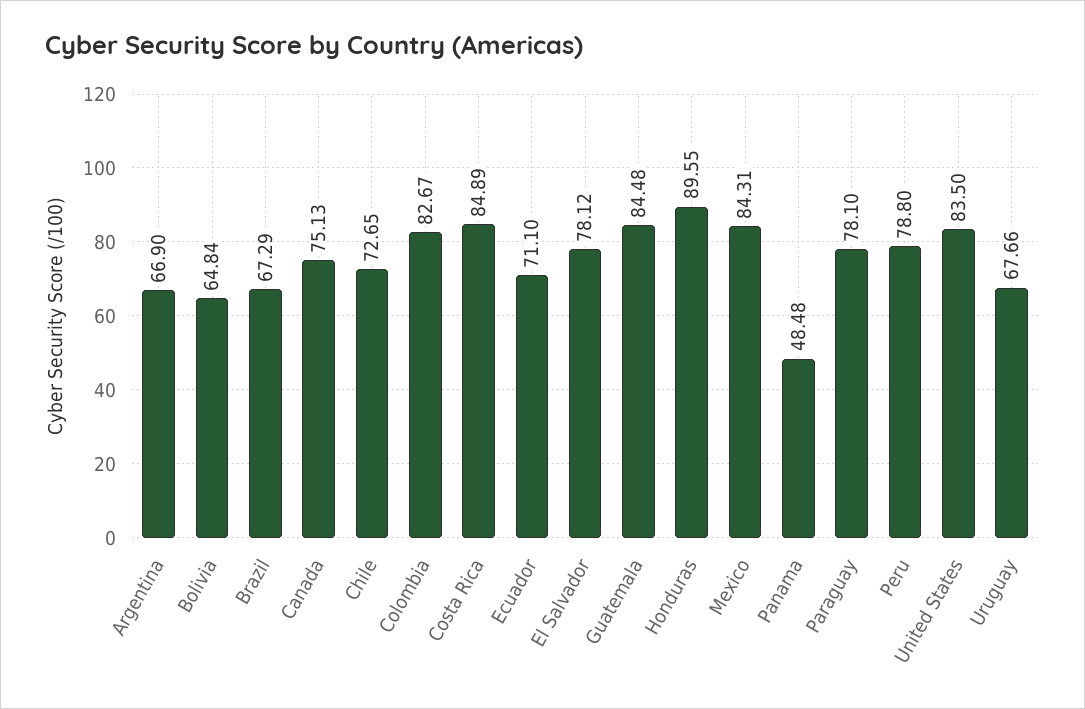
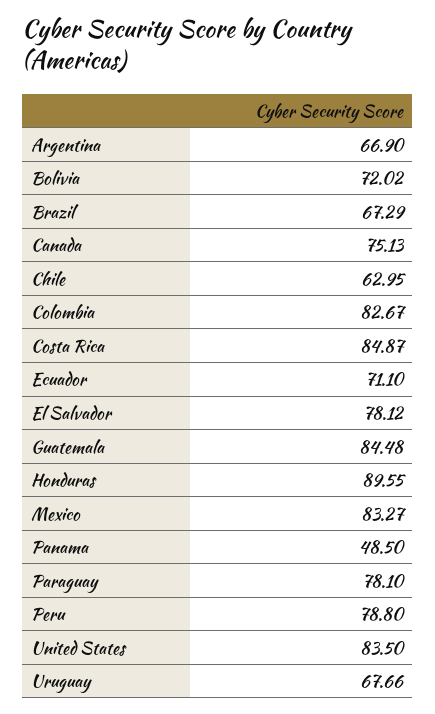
Bolivia: 64.84 -> 72.02
Chile: 72.65 -> 62.95
Costa Rica: 84.89 -> 84.87
Mexico: 84.31 -> 83.27
Panama: 48.48 -> 48.5

